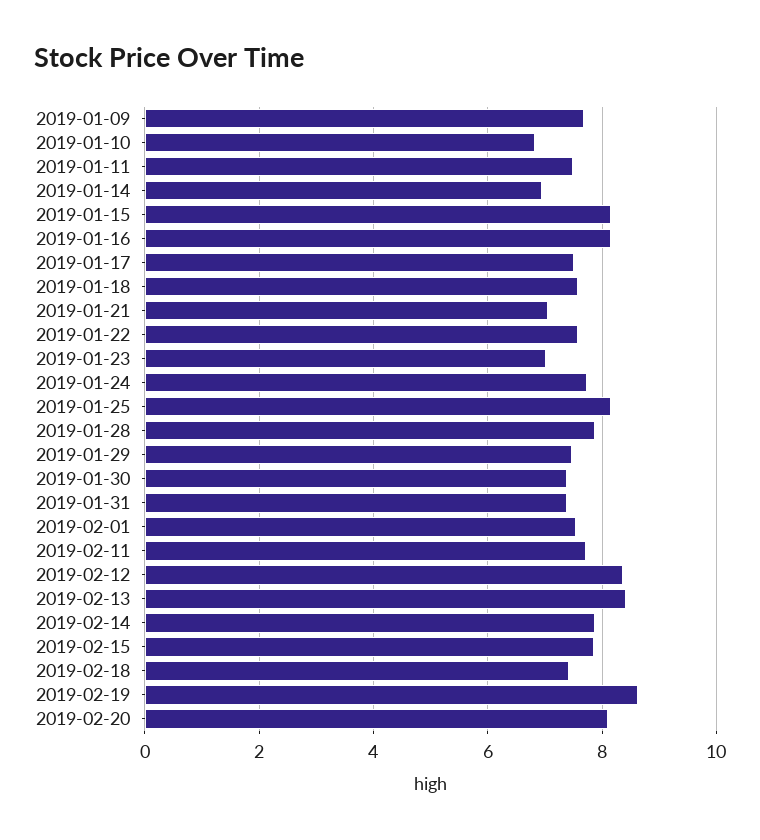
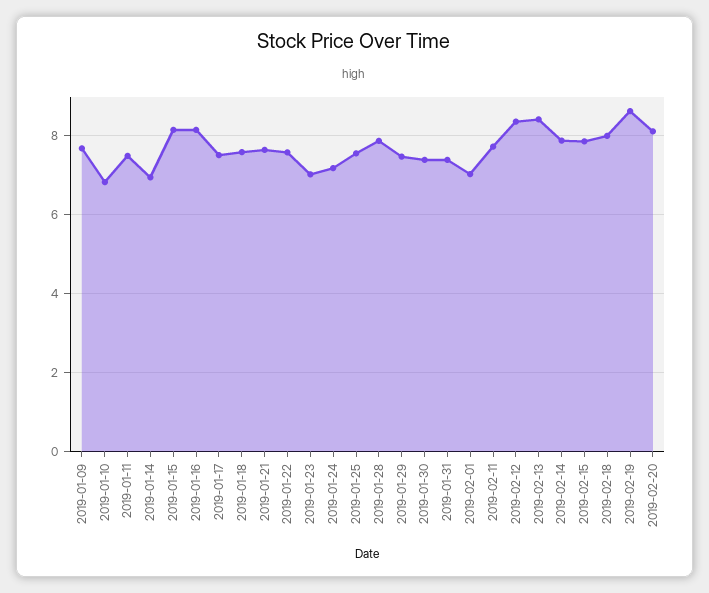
2019-01-21: 7 -> 7.6
2019-01-24: 7.8 -> 7.2
2019-01-25: 8.2 -> 7.6
2019-02-01: 7.6 -> 7
2019-02-18: 7.4 -> 8

